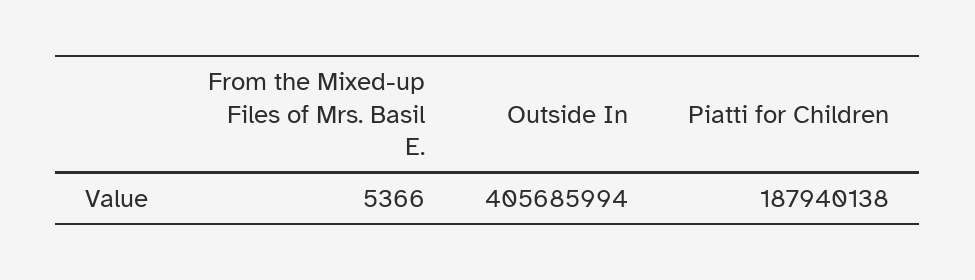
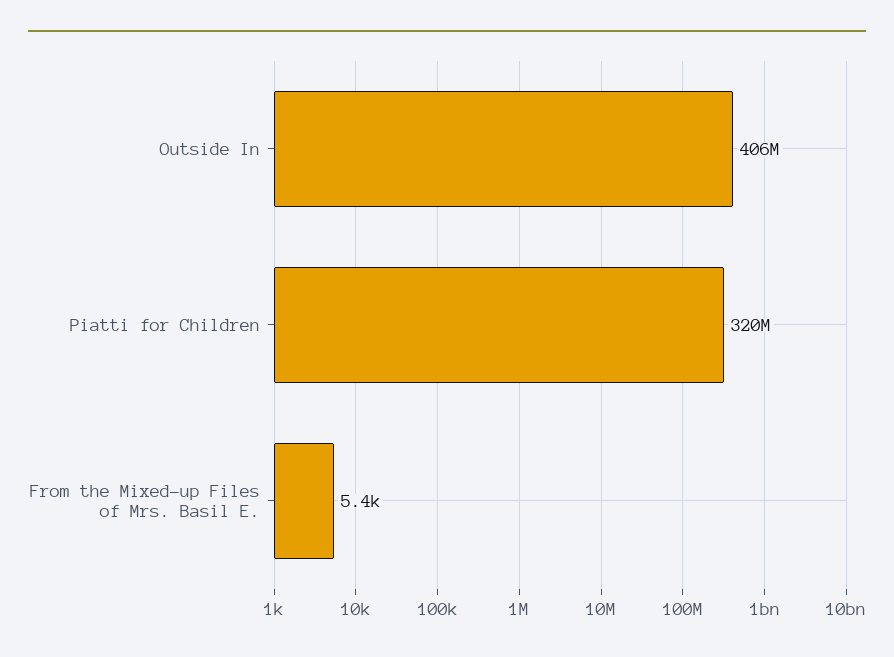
Piatti for Children: 187940138 -> 320000000

